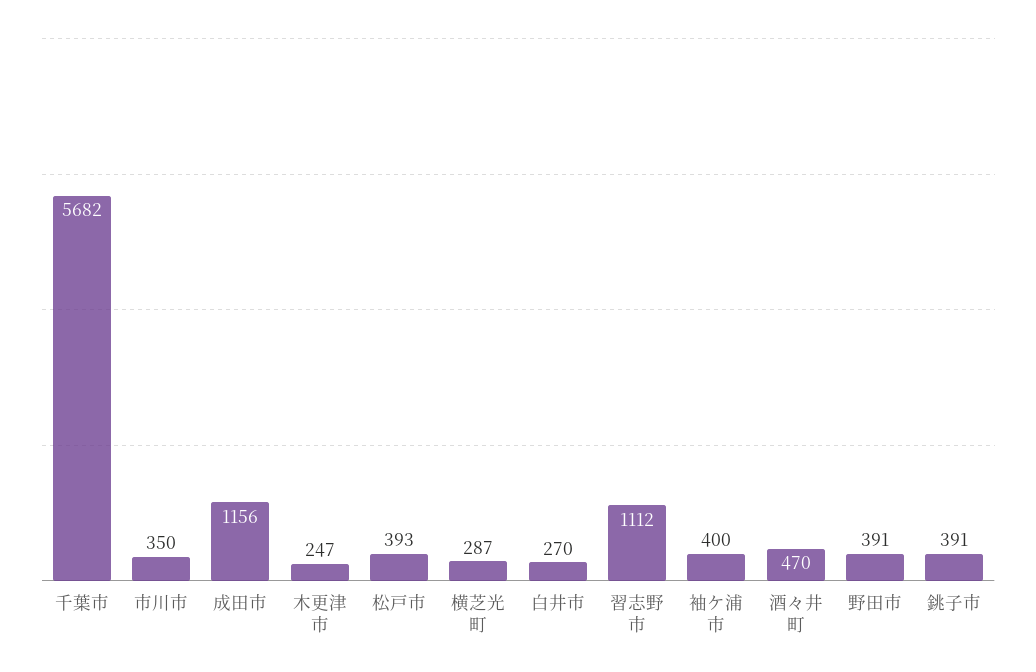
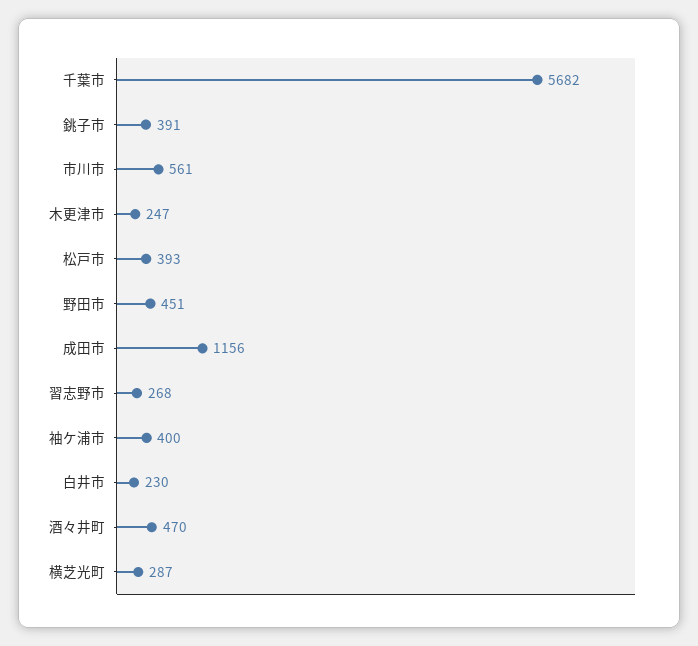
市川市: 350 -> 561
白井市: 270 -> 230
習志野市: 1112 -> 268
野田市: 391 -> 451

